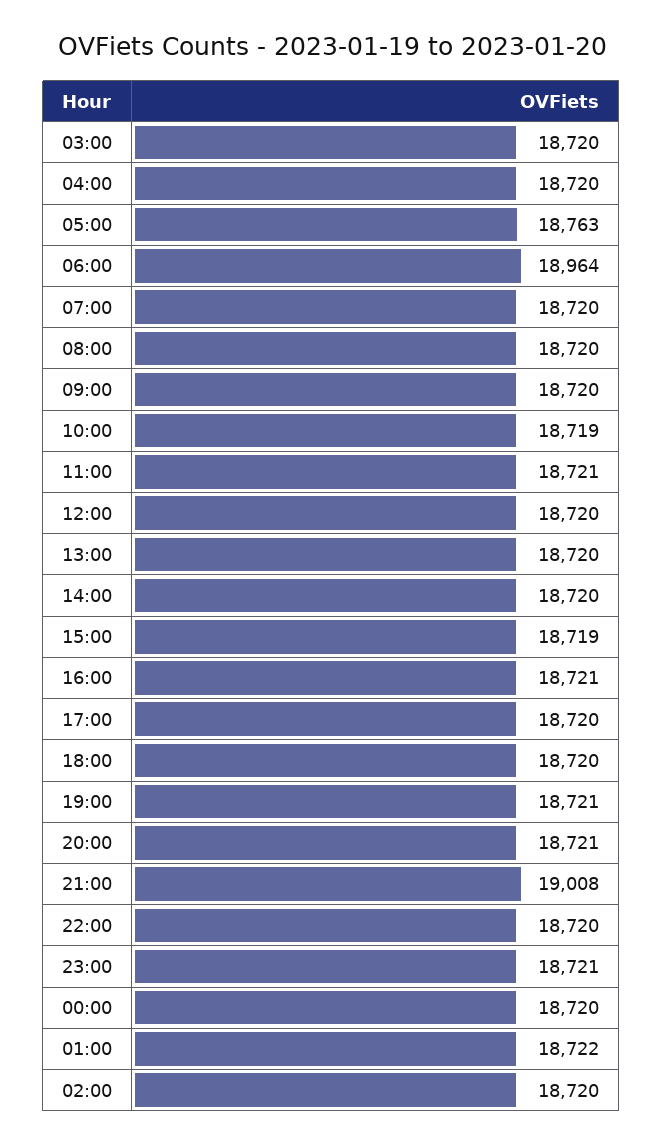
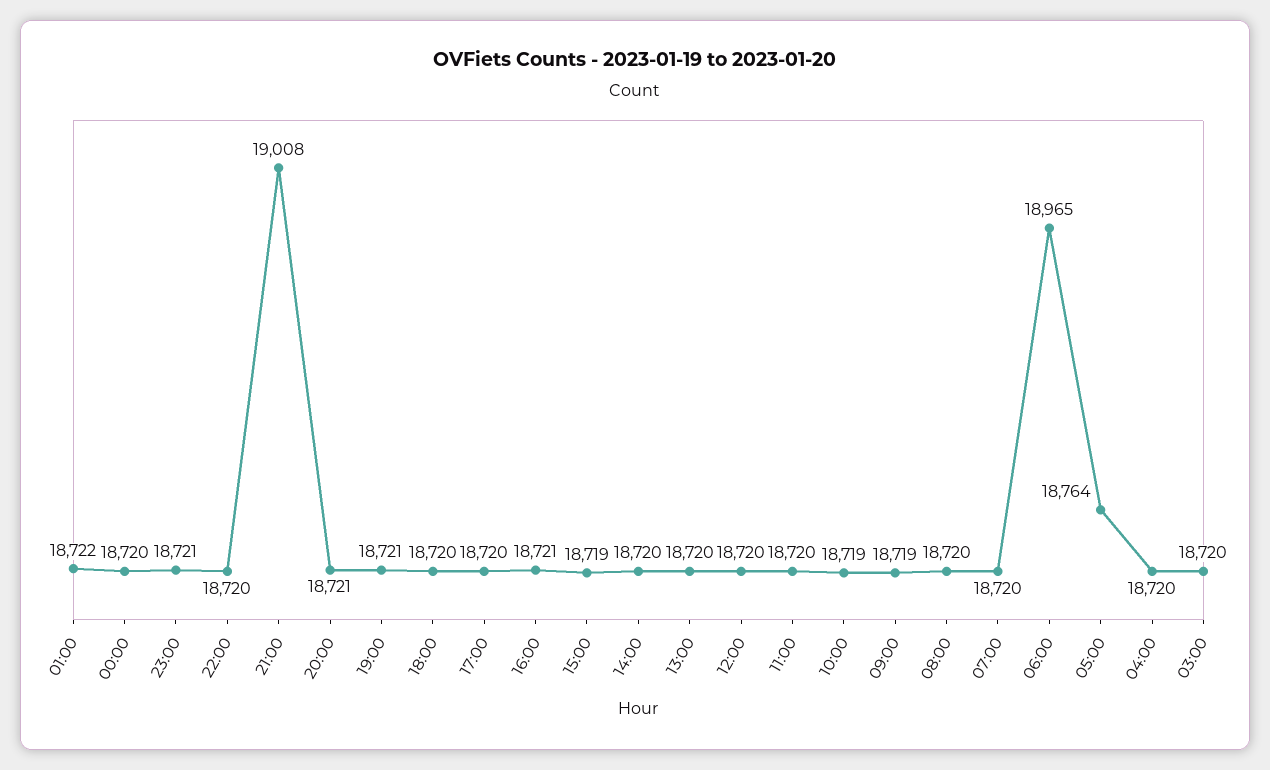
05:00: 18763 -> 18764
06:00: 18964 -> 18965
09:00: 18720 -> 18719
11:00: 18721 -> 18720
02:00: 18720 -> none

